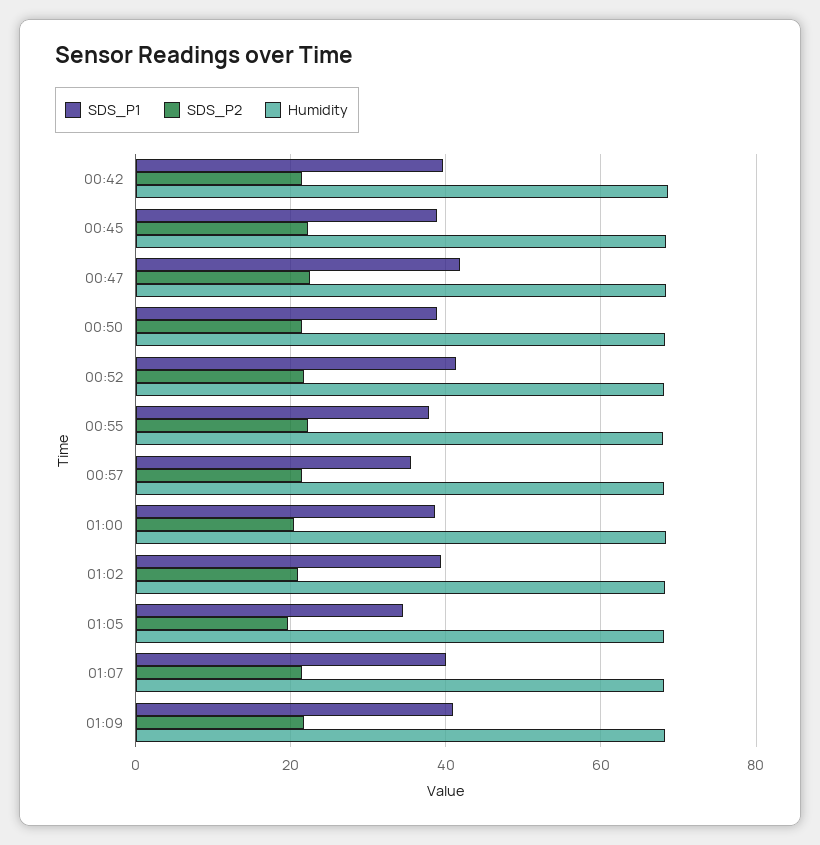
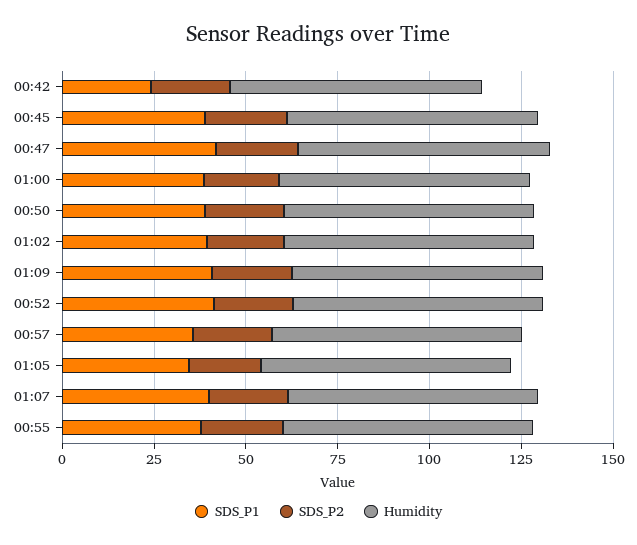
SDS_P1, 00:42: 40 -> 25

